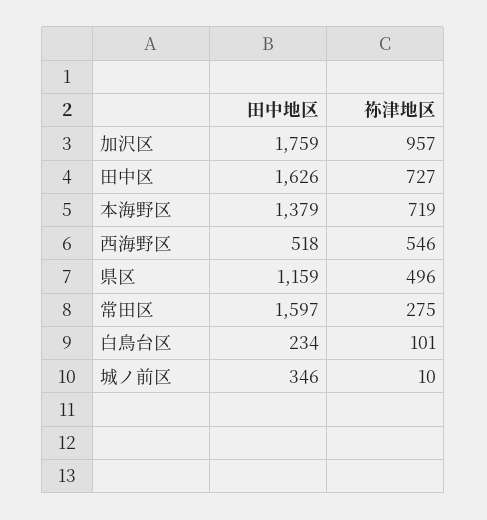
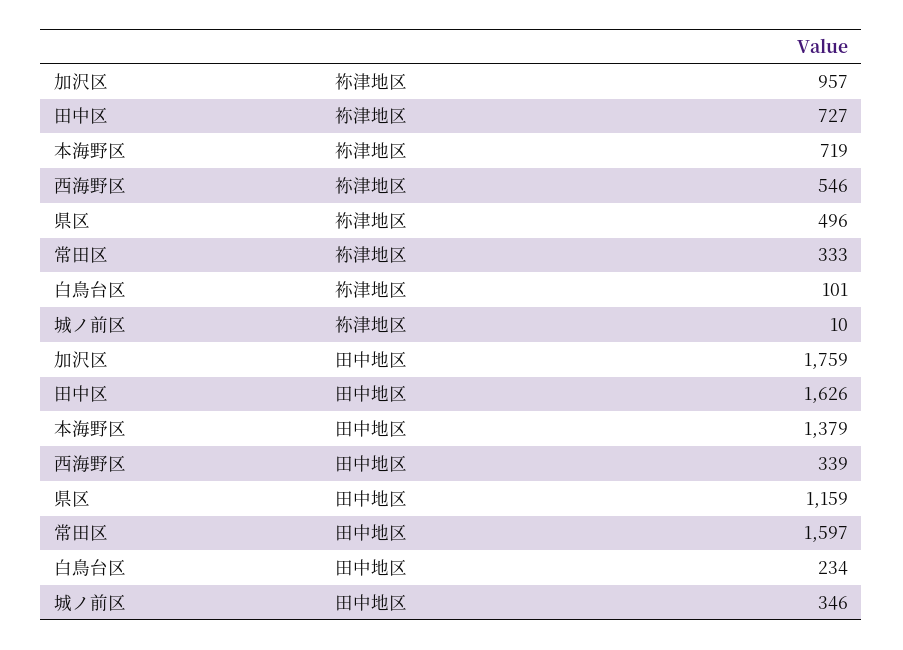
田中地区, 西海野区: 518 -> 339
祢津地区, 常田区: 275 -> 333

